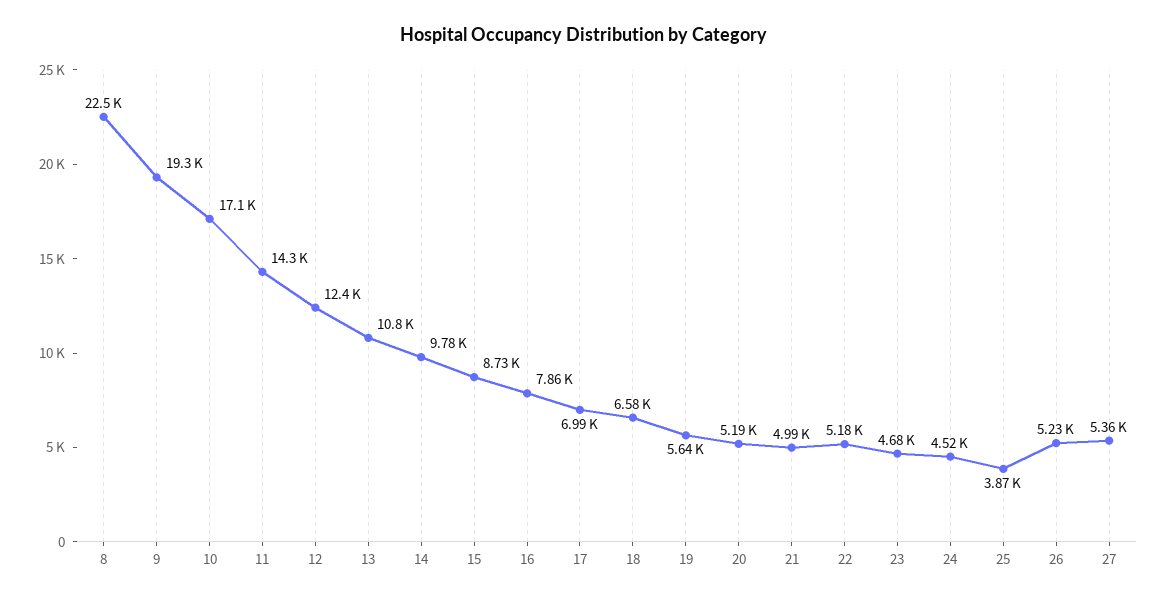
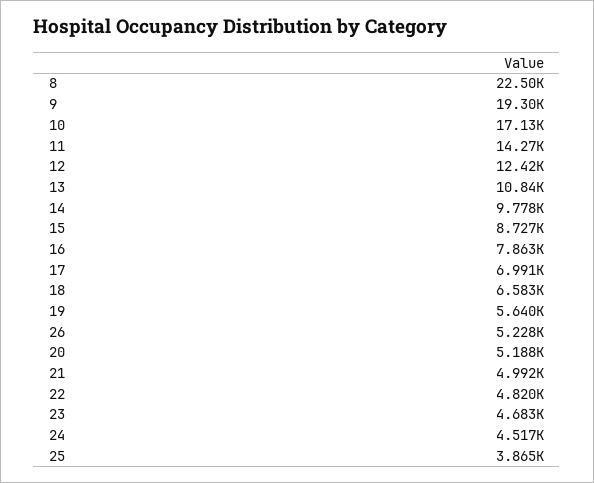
22: 5180 -> 4820
27: 5360 -> none

